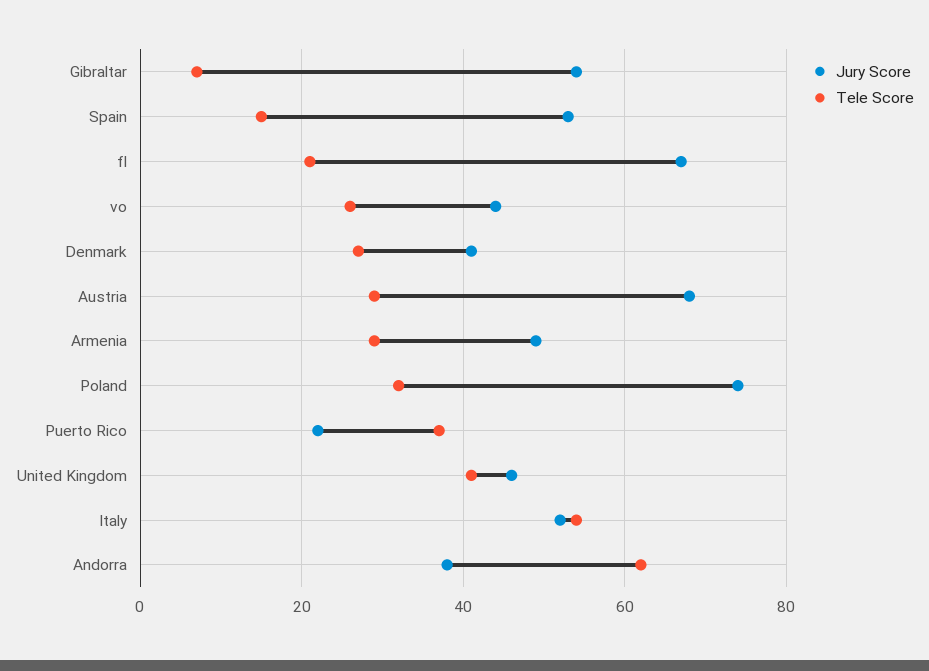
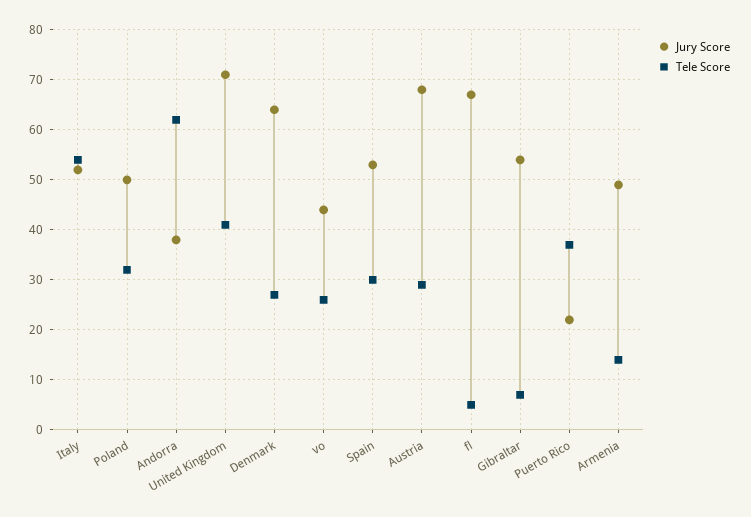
Tele Score, Spain: 15 -> 30
Tele Score, fl: 20 -> 5
Jury Score, Denmark: 40 -> 65
Tele Score, Armenia: 30 -> 15
Jury Score, Poland: 75 -> 50
Jury Score, United Kingdom: 45 -> 70

